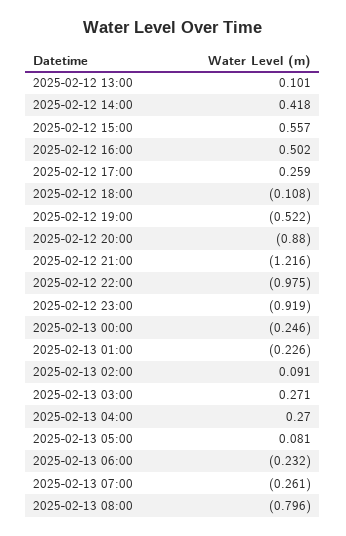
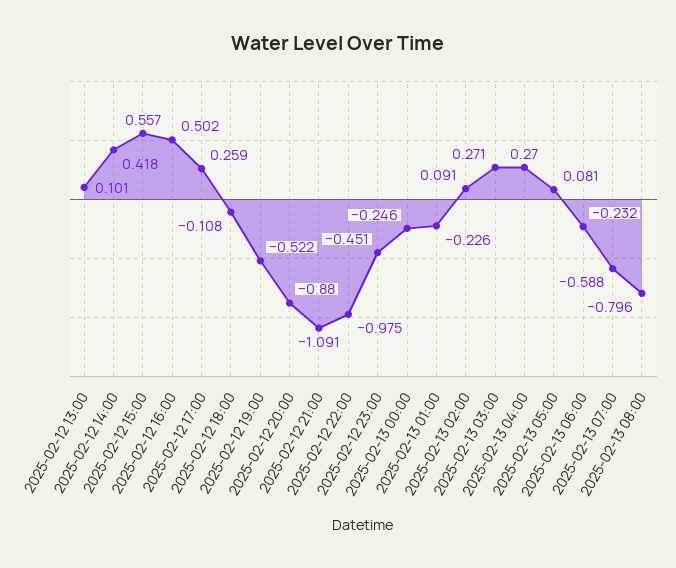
2025-02-12 21:00: -1.216 -> -1.091
2025-02-12 23:00: -0.919 -> -0.451
2025-02-13 07:00: -0.261 -> -0.588

